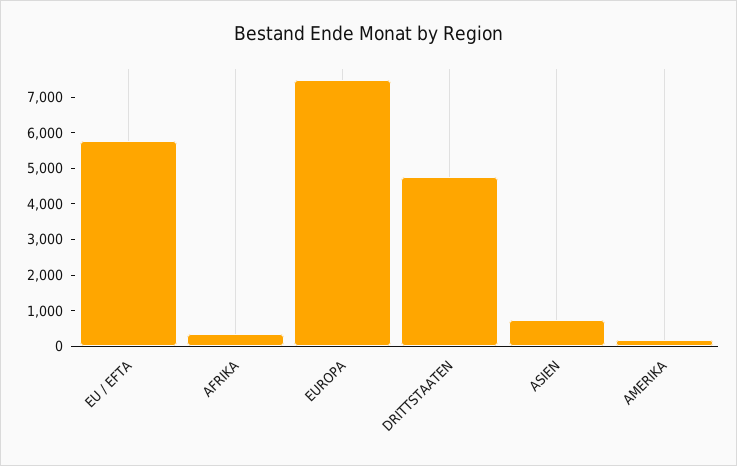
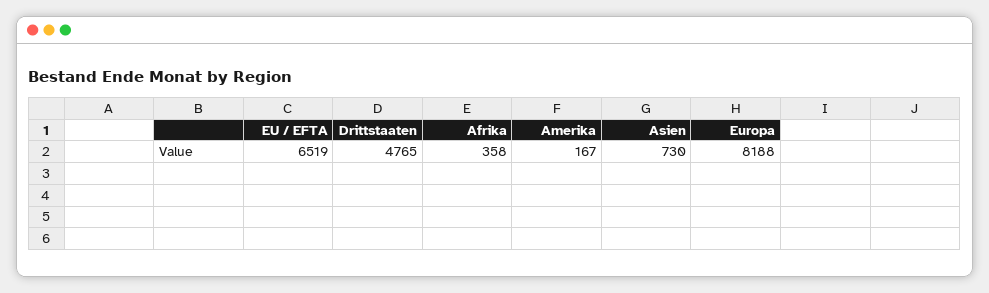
EU / EFTA: 5750 -> 6519
EUROPA: 7500 -> 8188

